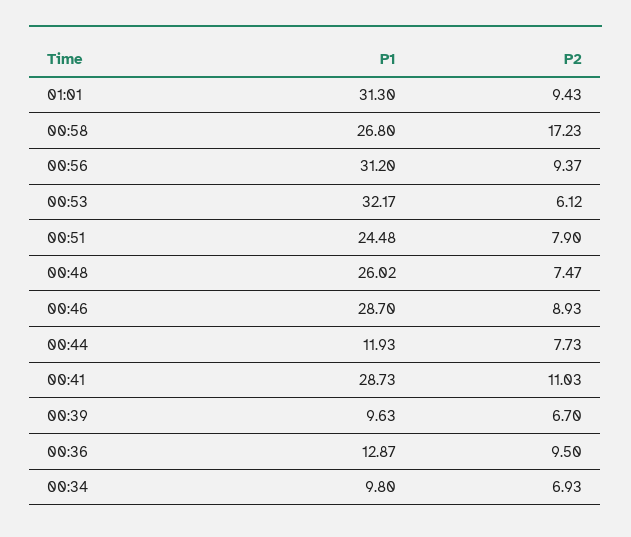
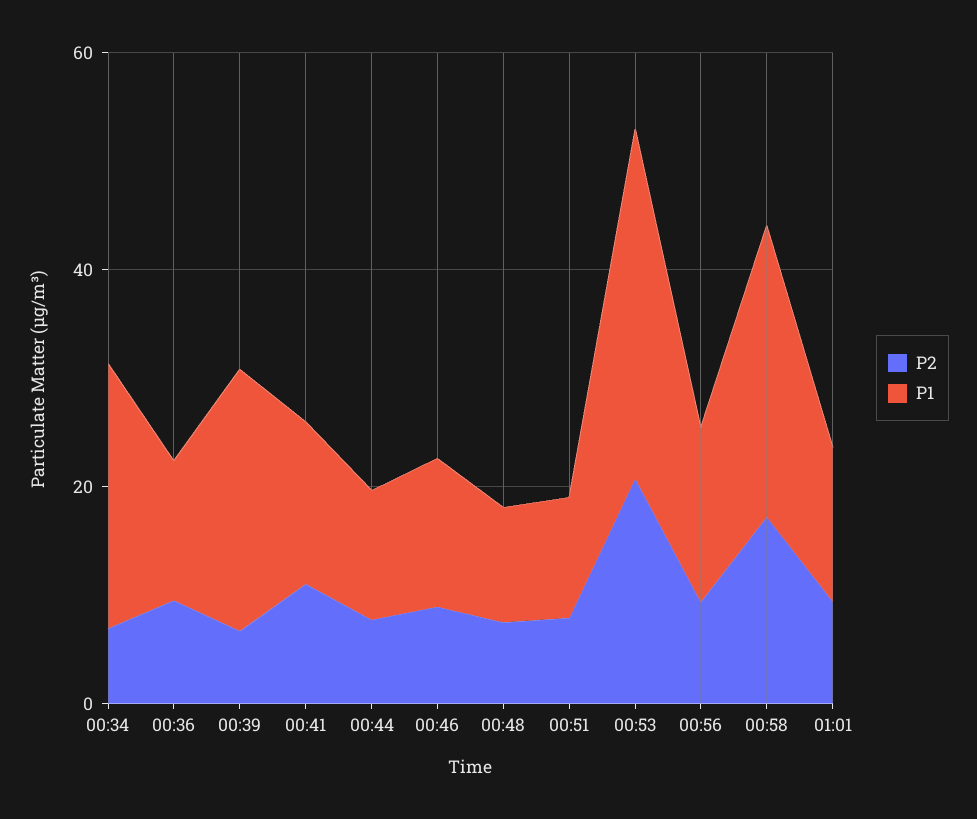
P1, 01:01: 31.3 -> 15
P1, 00:56: 31.2 -> 15
P2, 00:53: 6.12 -> 20
P1, 00:51: 24.48 -> 10
P1, 00:48: 26.02 -> 10
P1, 00:46: 28.7 -> 15
P1, 00:41: 28.73 -> 15
P1, 00:39: 9.63 -> 25
P1, 00:34: 9.8 -> 25

